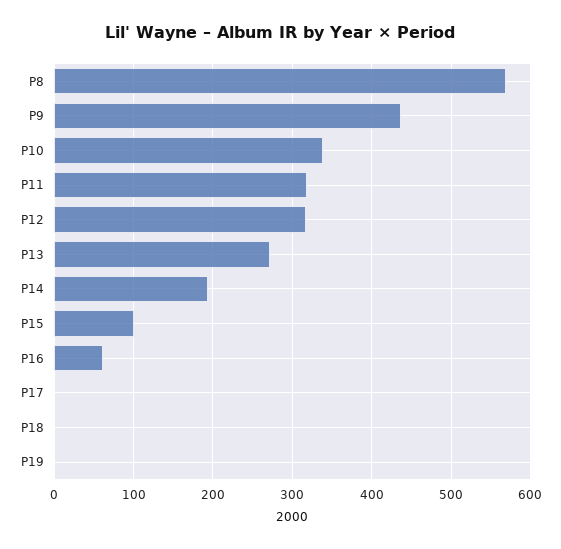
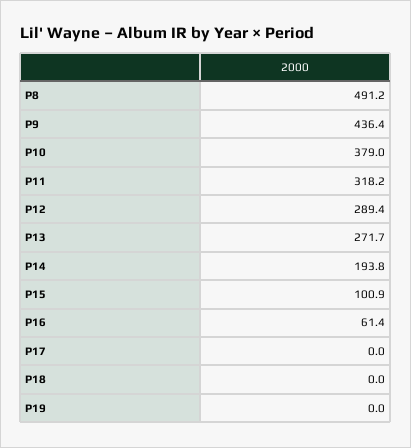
P8: 570 -> 491.2
P10: 340 -> 379
P12: 320 -> 289.4

